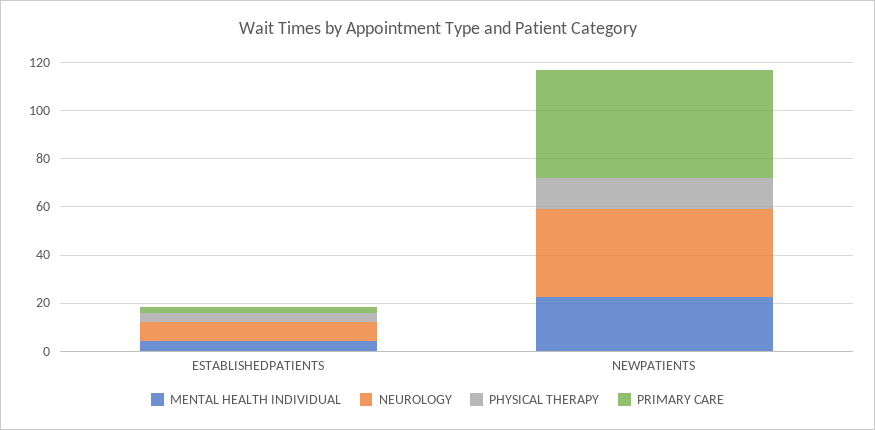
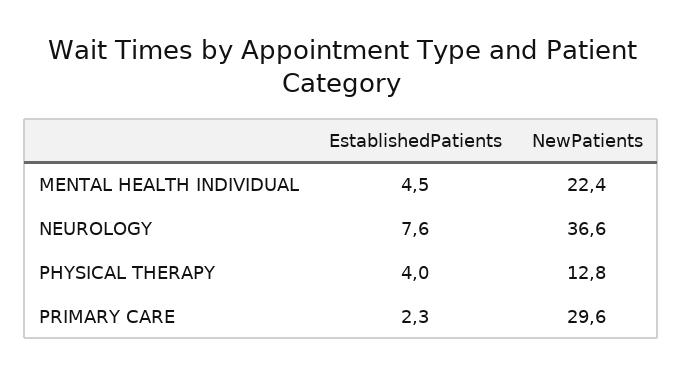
PRIMARY CARE, NEWPATIENTS: 45 -> 29.6

